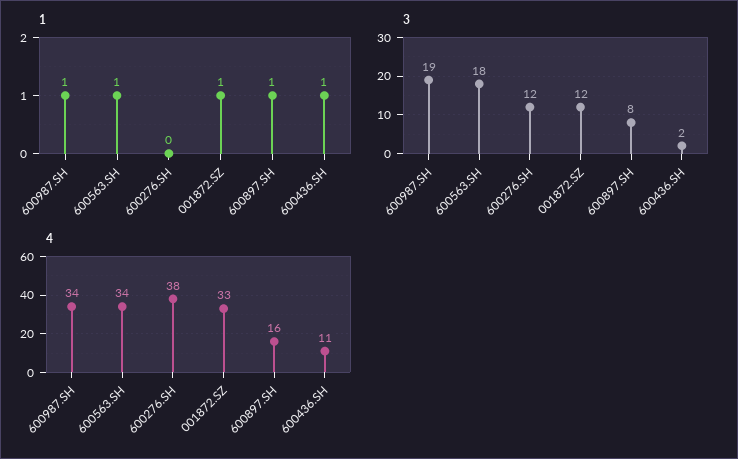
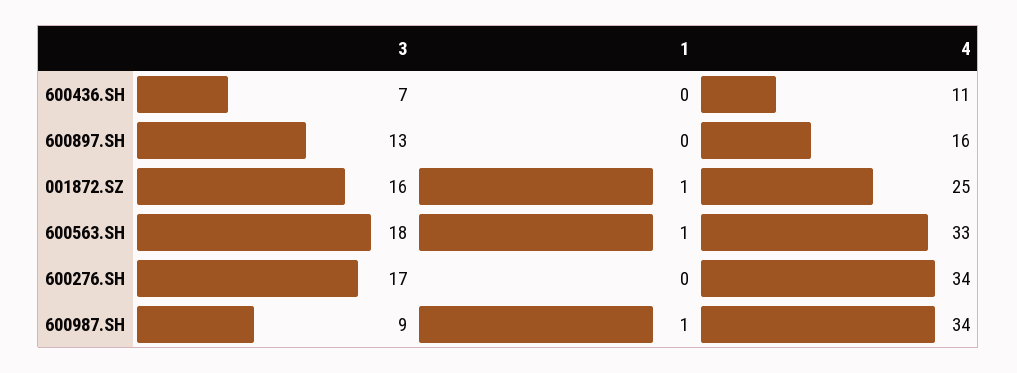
1, 600897.SH: 1 -> 0
1, 600436.SH: 1 -> 0
3, 600987.SH: 19 -> 9
3, 600276.SH: 12 -> 17
3, 001872.SZ: 12 -> 16
3, 600897.SH: 8 -> 13
3, 600436.SH: 2 -> 7
4, 600563.SH: 34 -> 33
4, 600276.SH: 38 -> 34
4, 001872.SZ: 33 -> 25

